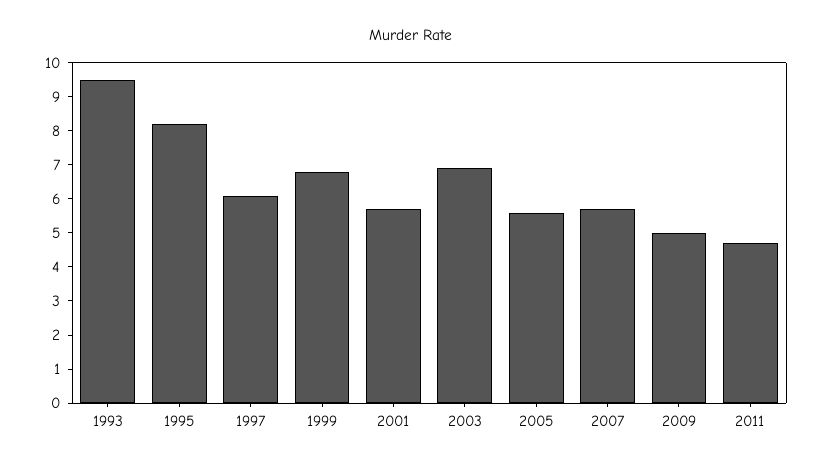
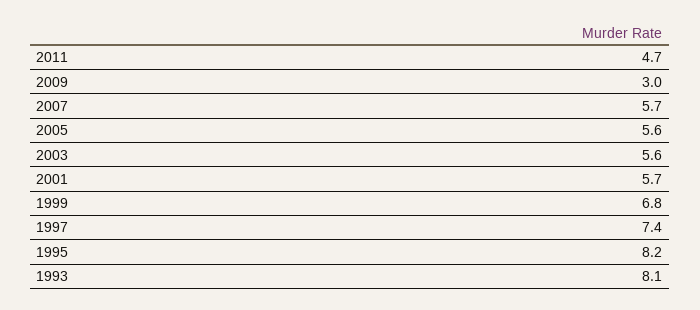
1993: 9.5 -> 8.1
1997: 6 -> 7.4
2003: 7 -> 5.6
2009: 5 -> 3

